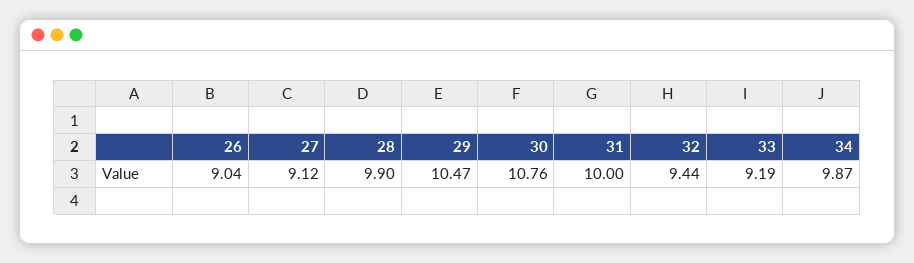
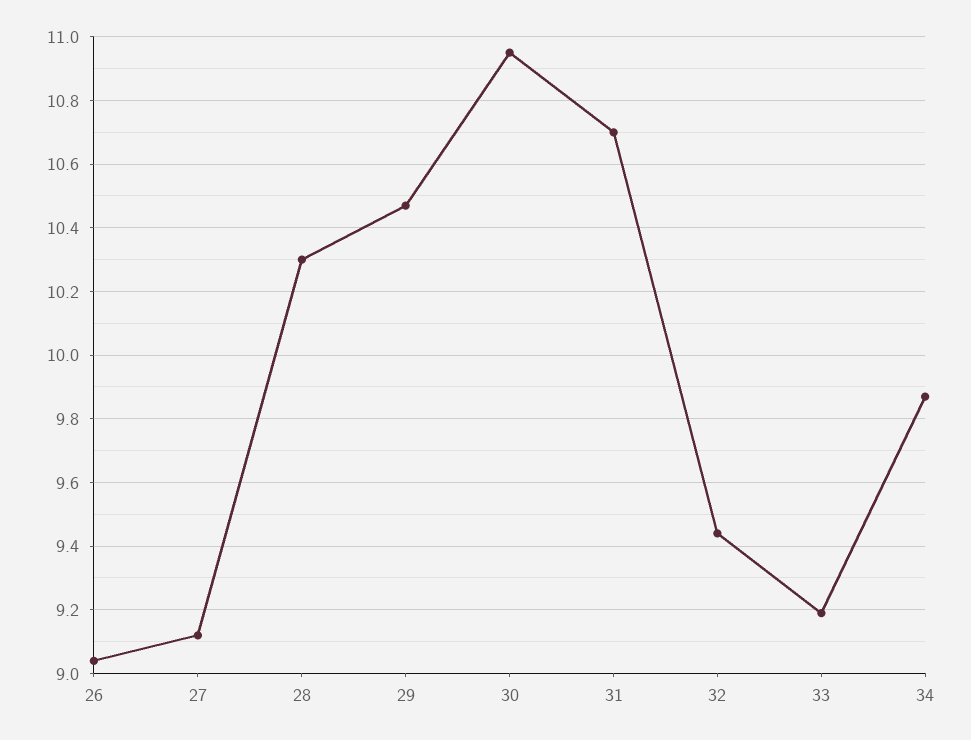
28: 9.9 -> 10.3
30: 10.76 -> 10.95
31: 10 -> 10.7

